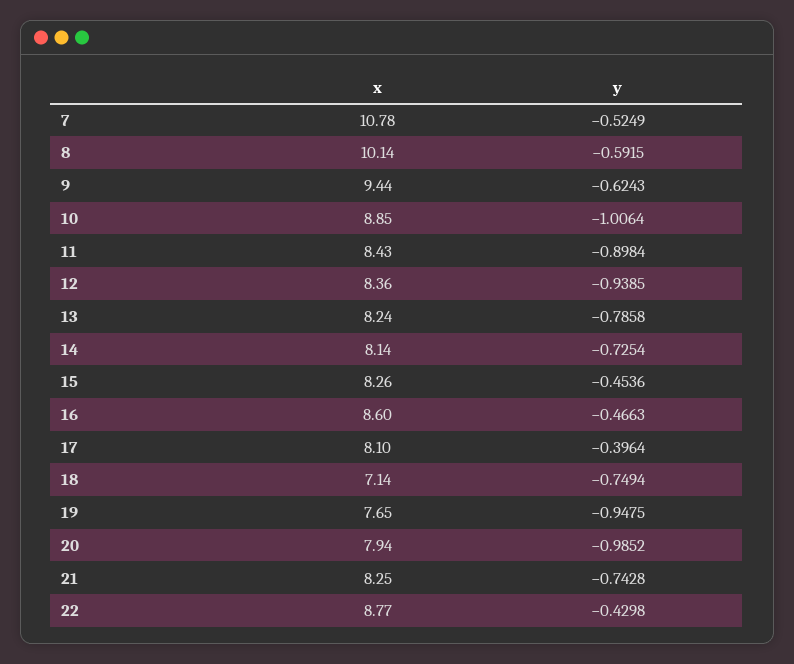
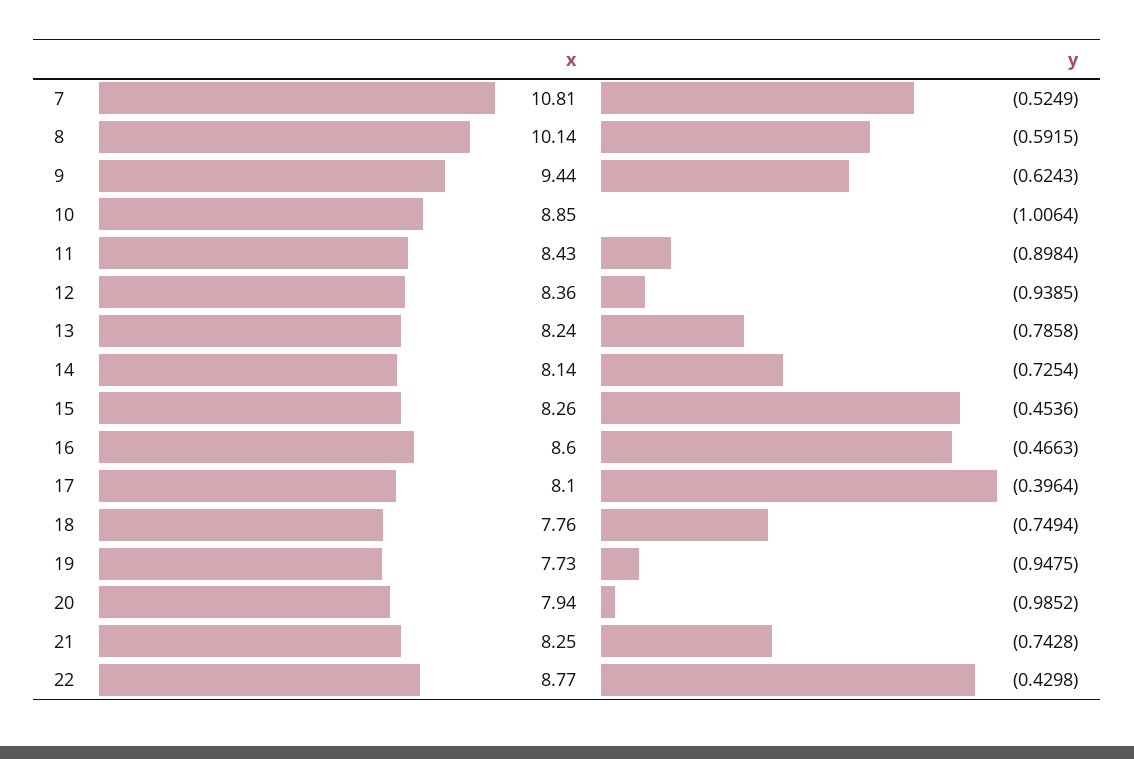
x, 7: 10.78 -> 10.81
x, 18: 7.14 -> 7.76
x, 19: 7.65 -> 7.73

